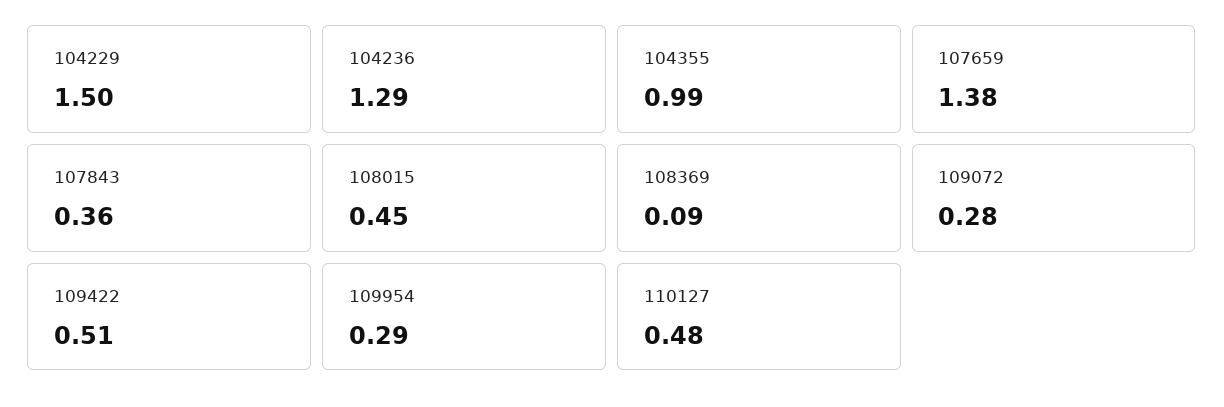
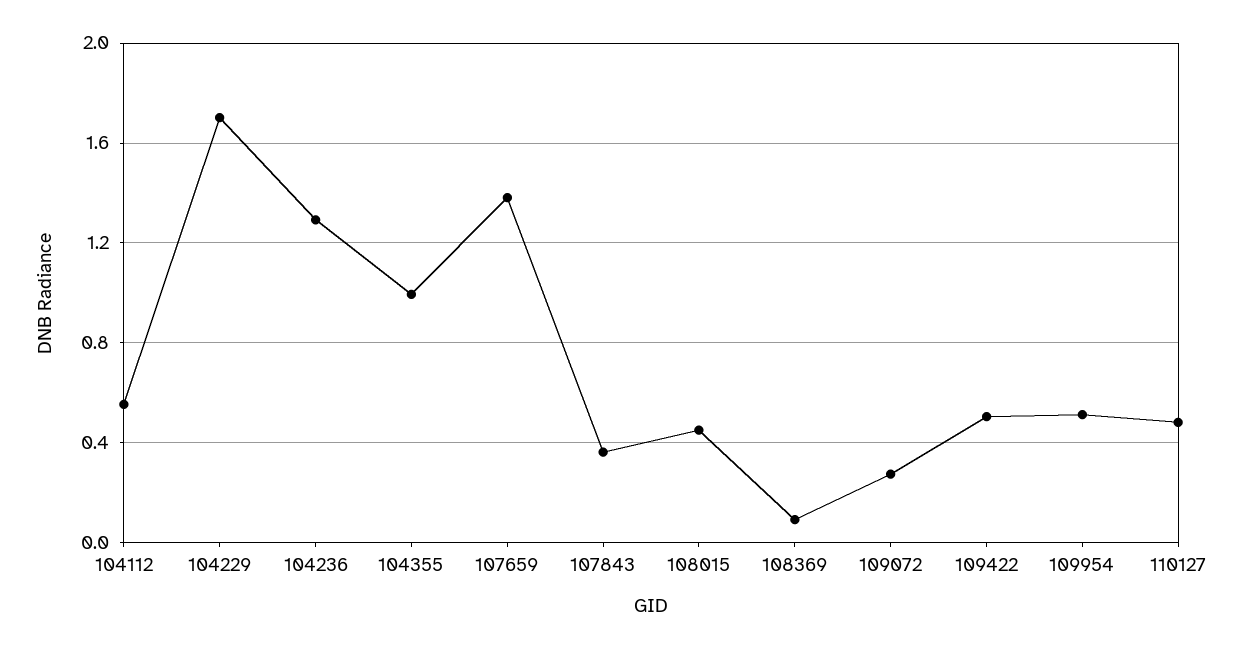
104229: 1.5 -> 1.7
109954: 0.29 -> 0.5
104112: none -> 0.55

